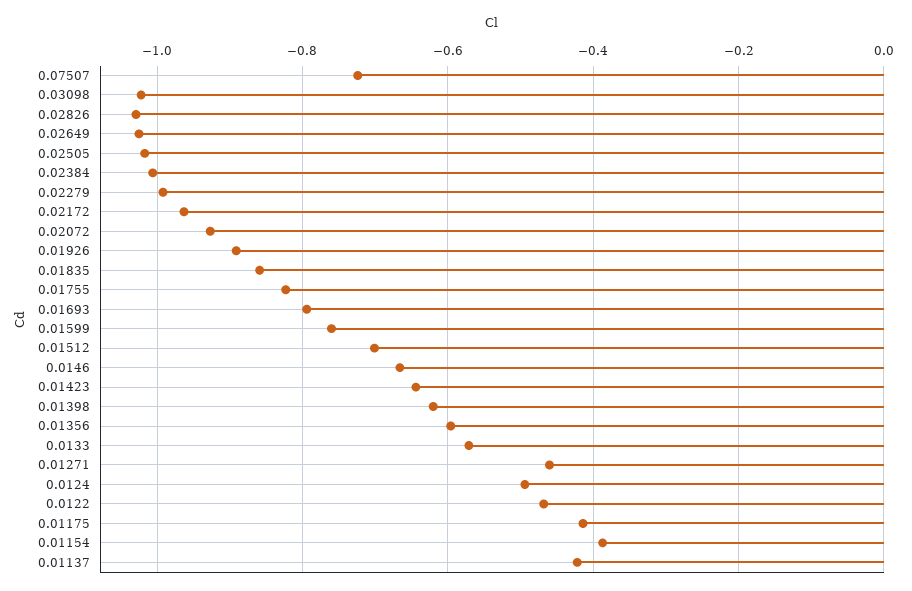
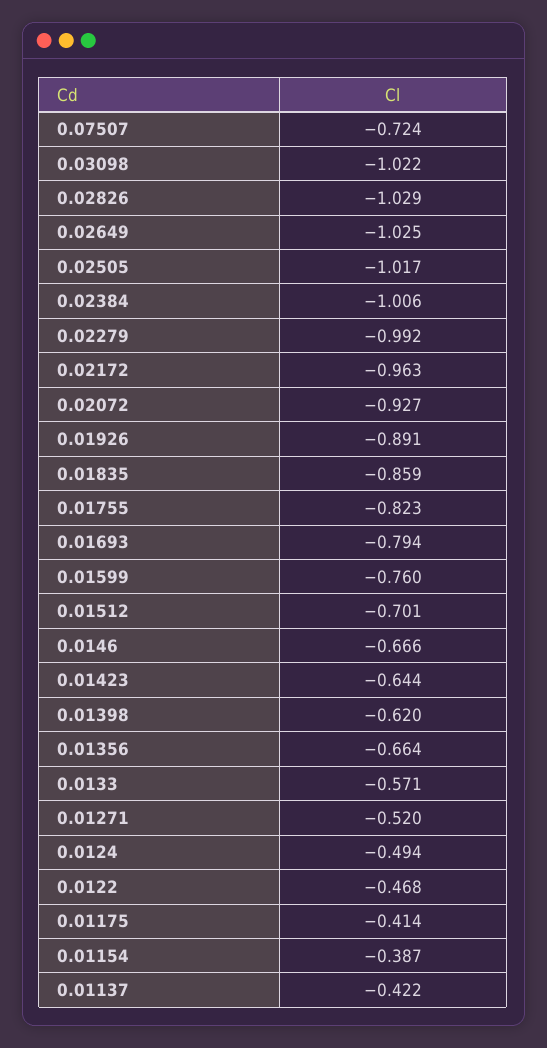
0.01356: -0.6 -> -0.664
0.01271: -0.46 -> -0.52

